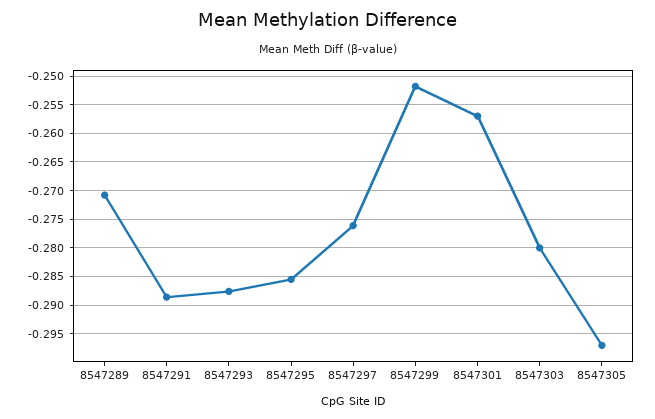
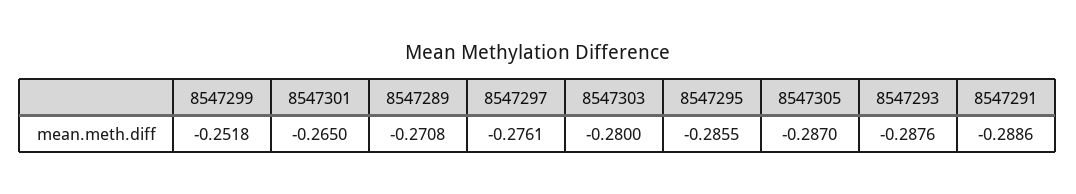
8547301: -0.2575 -> -0.265
8547305: -0.2975 -> -0.287

